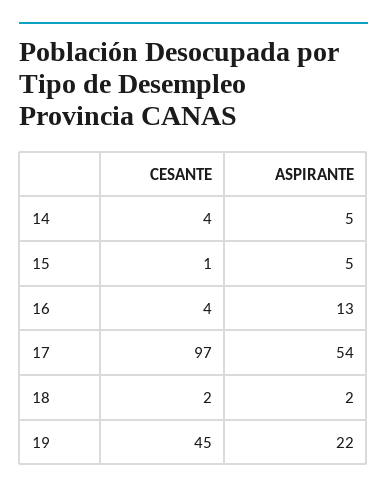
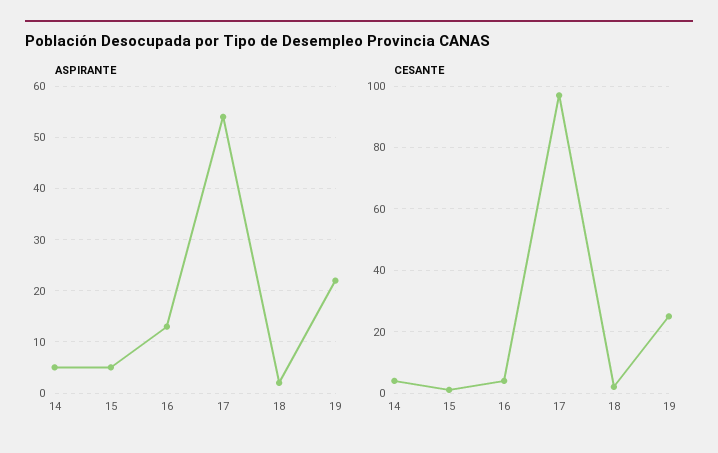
CESANTE, 19: 45 -> 25

